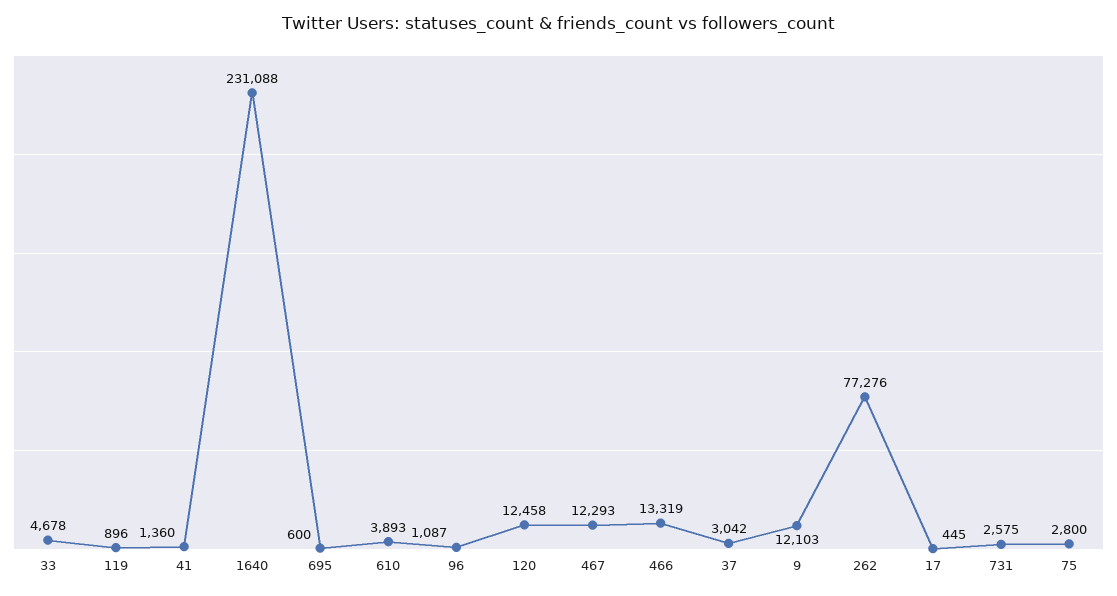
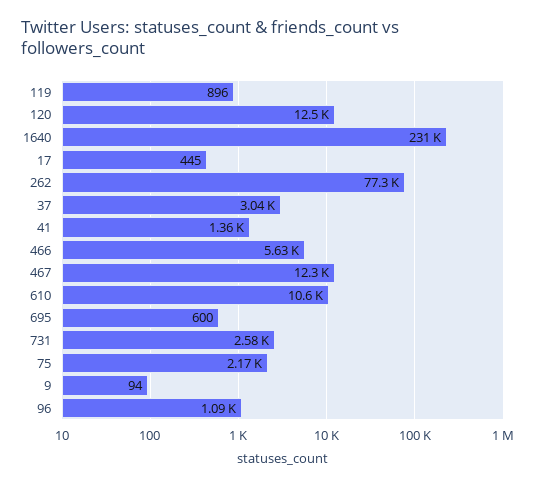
33: 4678 -> none
610: 3893 -> 10600
466: 13319 -> 5630
9: 12103 -> 94
75: 2800 -> 2170

